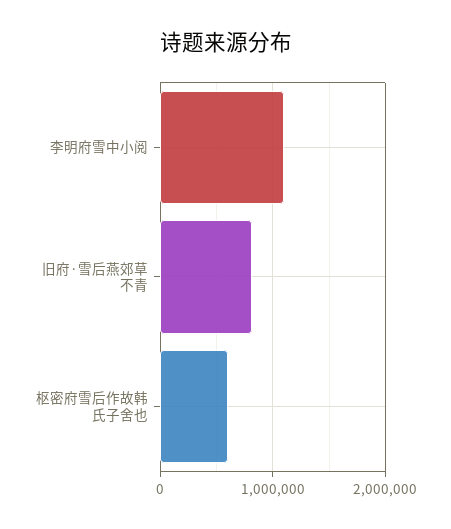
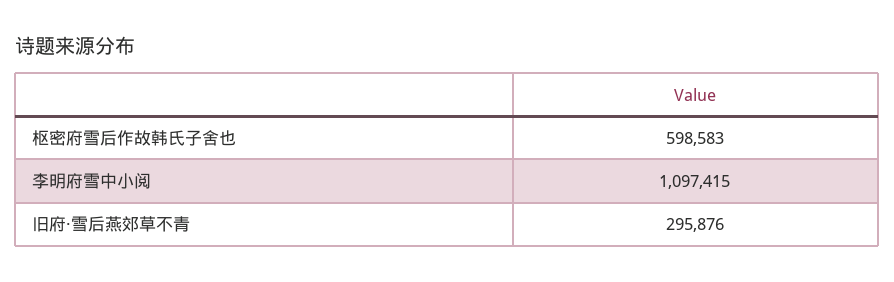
旧府·雪后燕郊草不青: 800000 -> 295876

